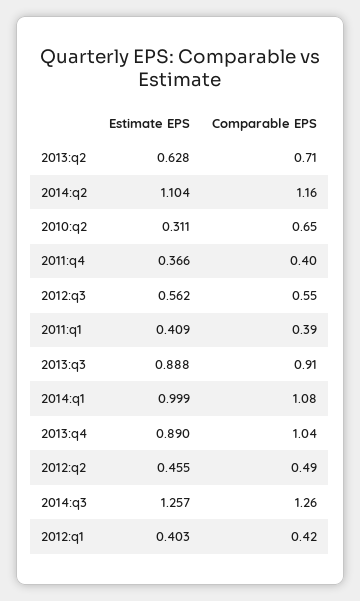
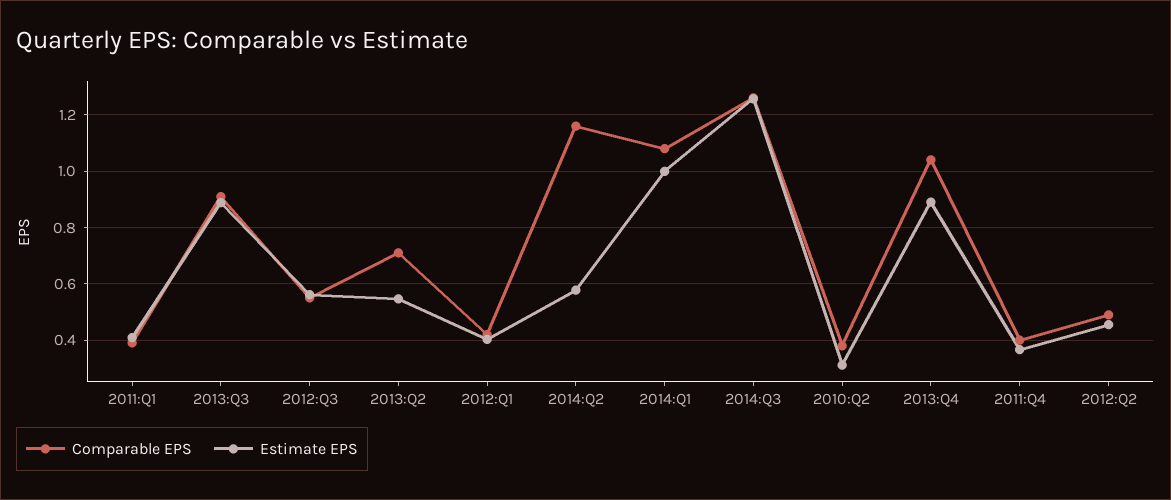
Estimate EPS, 2013:q2: 0.628 -> 0.55
Estimate EPS, 2014:q2: 1.104 -> 0.575
Comparable EPS, 2010:q2: 0.65 -> 0.375

